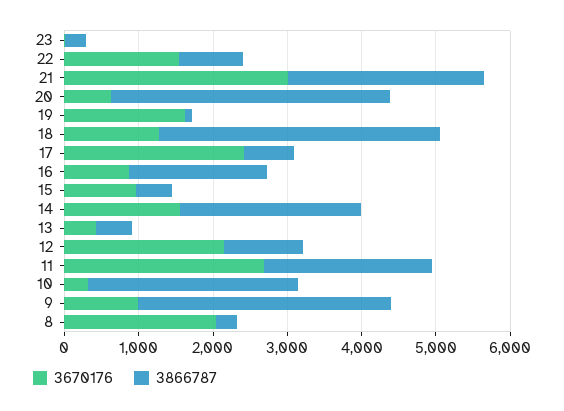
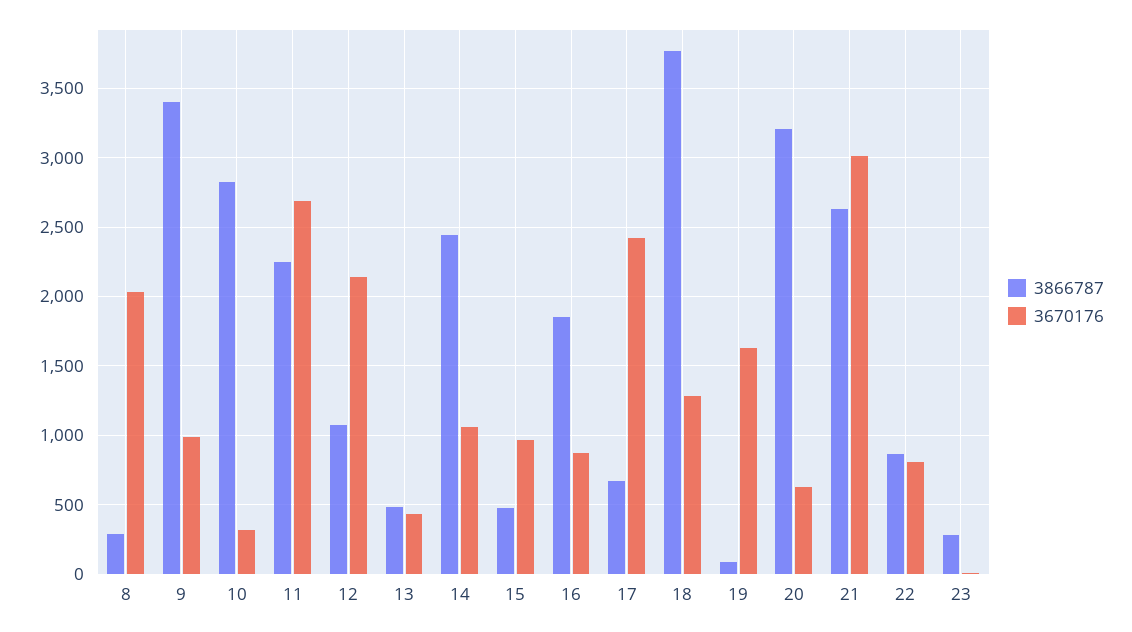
3670176, 22: 1600 -> 800
3866787, 20: 3800 -> 3200
3670176, 14: 1600 -> 1050

